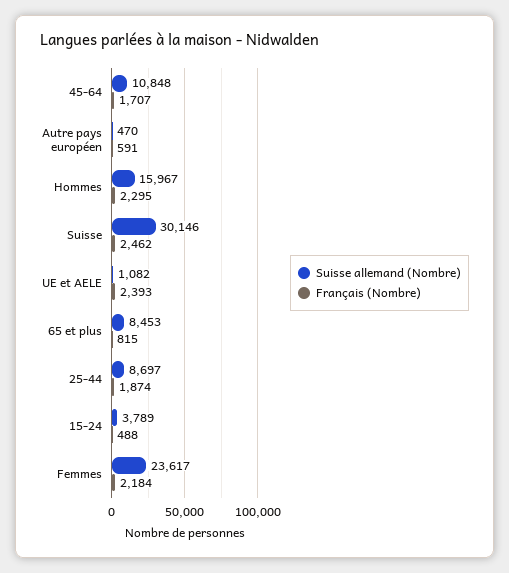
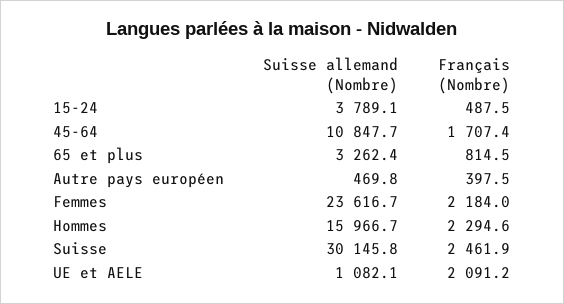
Français (Nombre), Autre pays européen: 591 -> 397.5
Français (Nombre), UE et AELE: 2393 -> 2091.2
Suisse allemand (Nombre), 65 et plus: 8453 -> 3262.4
Suisse allemand (Nombre), 25-44: 8697 -> none
Français (Nombre), 25-44: 1874 -> none

